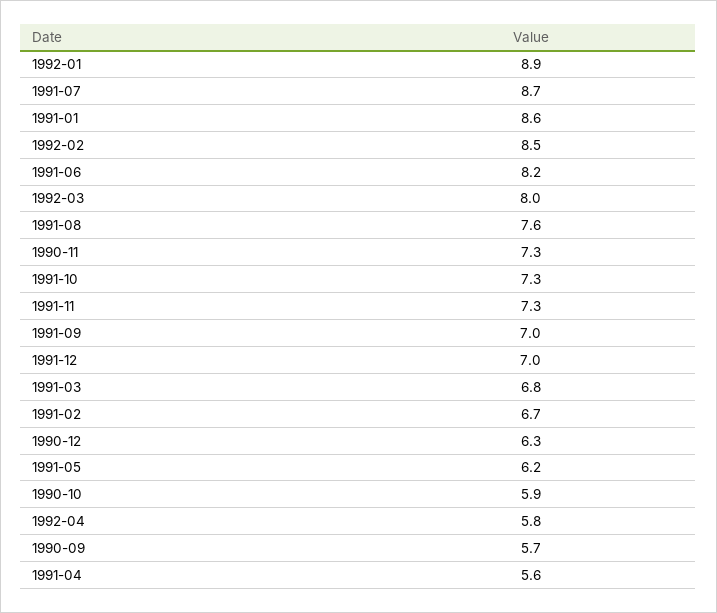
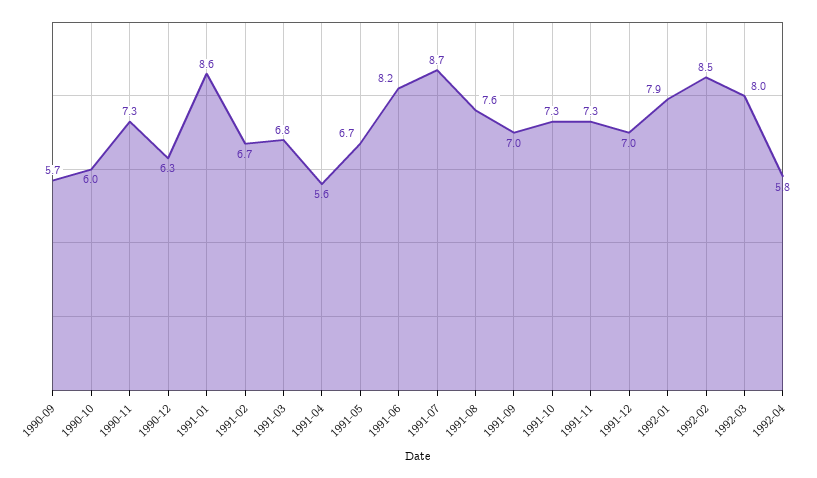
1992-01: 8.9 -> 7.9
1991-05: 6.2 -> 6.7
1990-10: 5.9 -> 6

